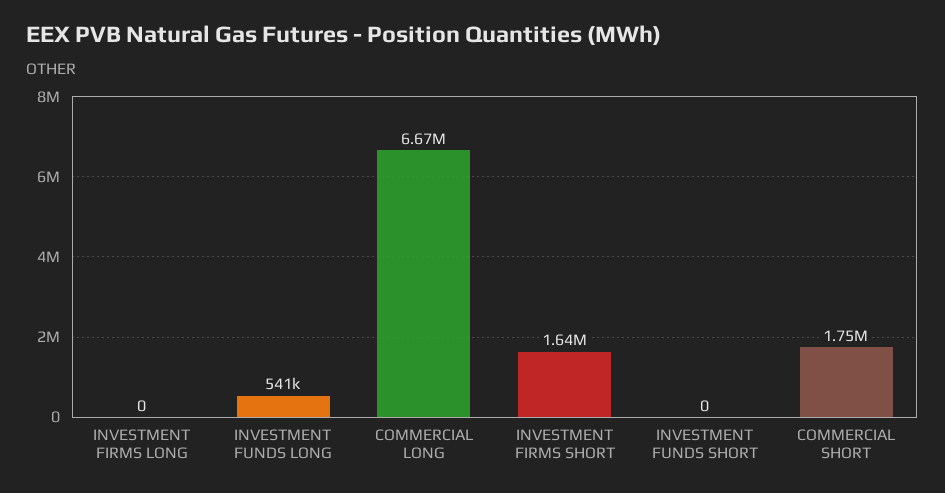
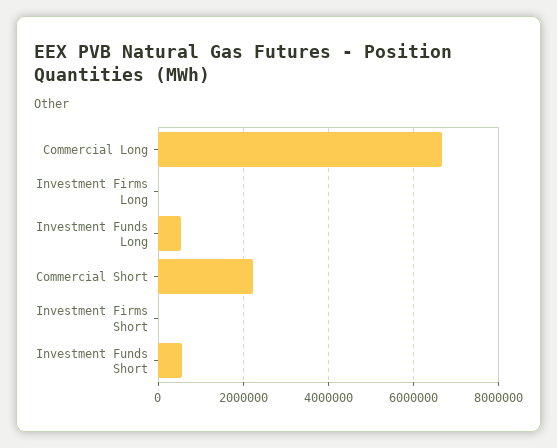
INVESTMENT FIRMS SHORT: 1640000 -> 0
INVESTMENT FUNDS SHORT: 0 -> 600000
COMMERCIAL SHORT: 1750000 -> 2200000

